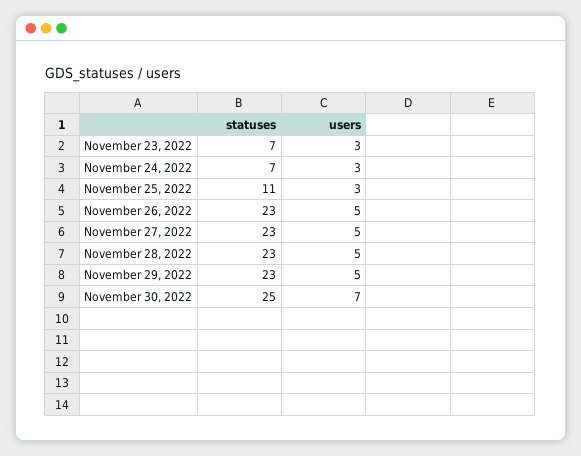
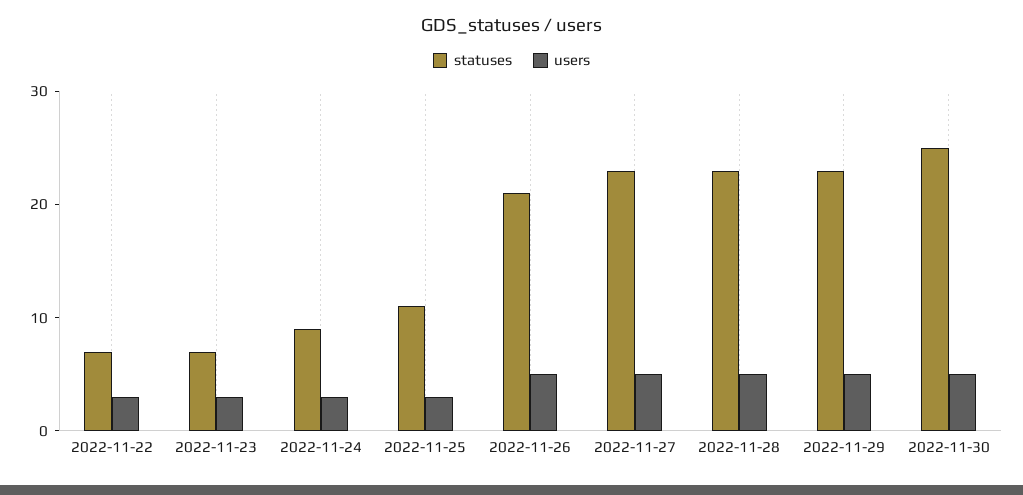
statuses, November 24, 2022: 7 -> 9
statuses, November 26, 2022: 23 -> 21
users, November 30, 2022: 7 -> 5
statuses, 2022-11-22: none -> 7
users, 2022-11-22: none -> 3

